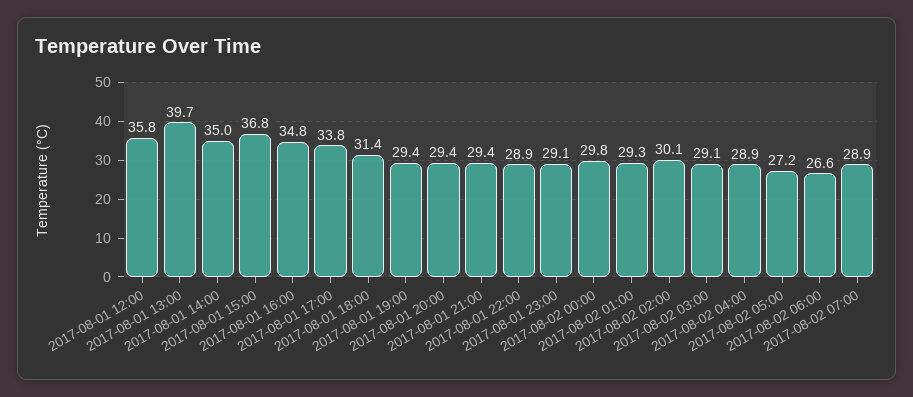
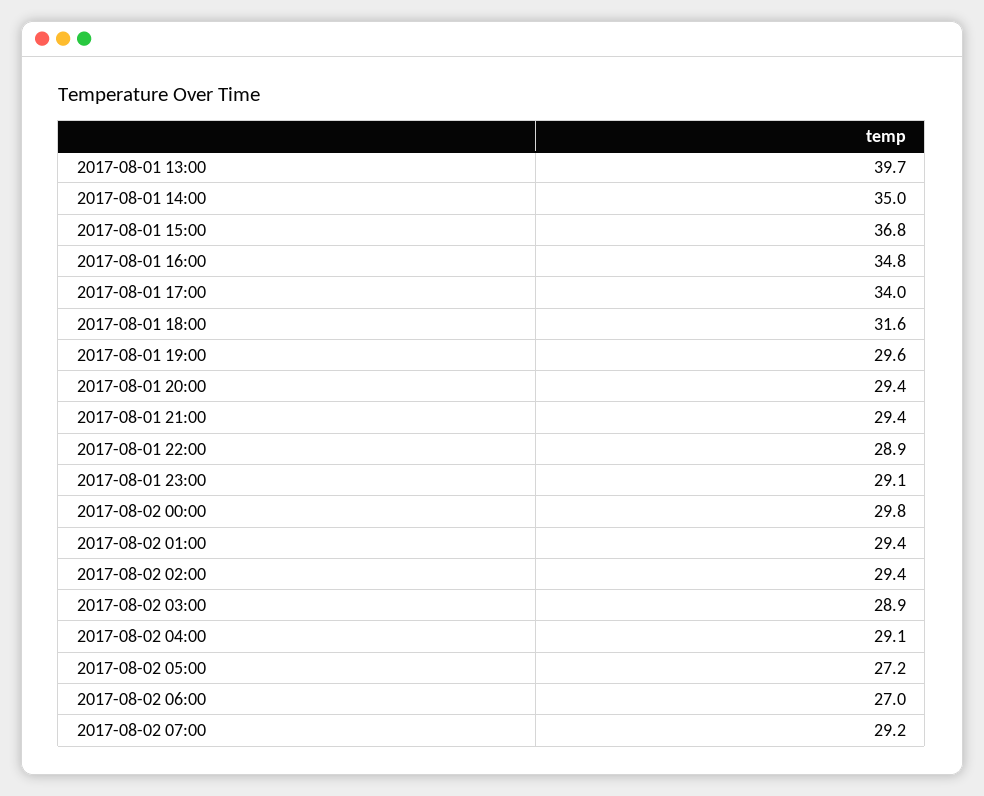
2017-08-01 12:00: 35.8 -> none
2017-08-01 17:00: 33.8 -> 34
2017-08-01 18:00: 31.4 -> 31.6
2017-08-01 19:00: 29.4 -> 29.6
2017-08-02 01:00: 29.3 -> 29.4
2017-08-02 02:00: 30.1 -> 29.4
2017-08-02 03:00: 29.1 -> 28.9
2017-08-02 04:00: 28.9 -> 29.1
2017-08-02 06:00: 26.6 -> 27
2017-08-02 07:00: 28.9 -> 29.2

